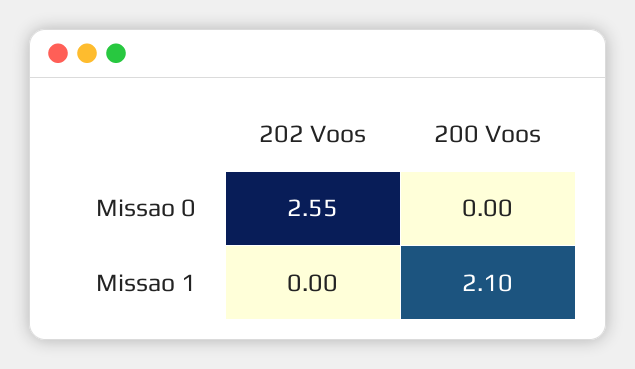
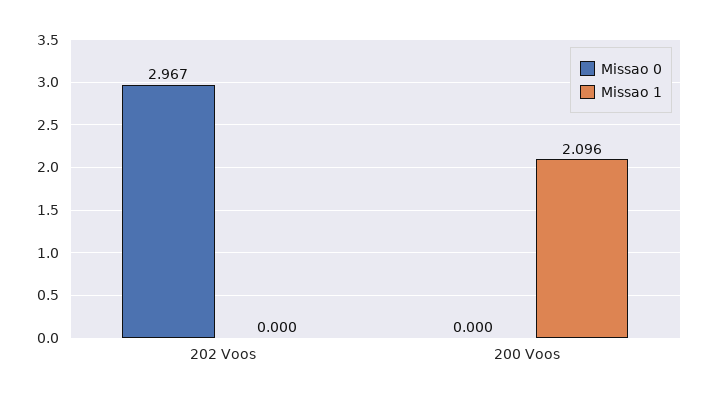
Missao 0, 202 Voos: 2.55 -> 2.967

